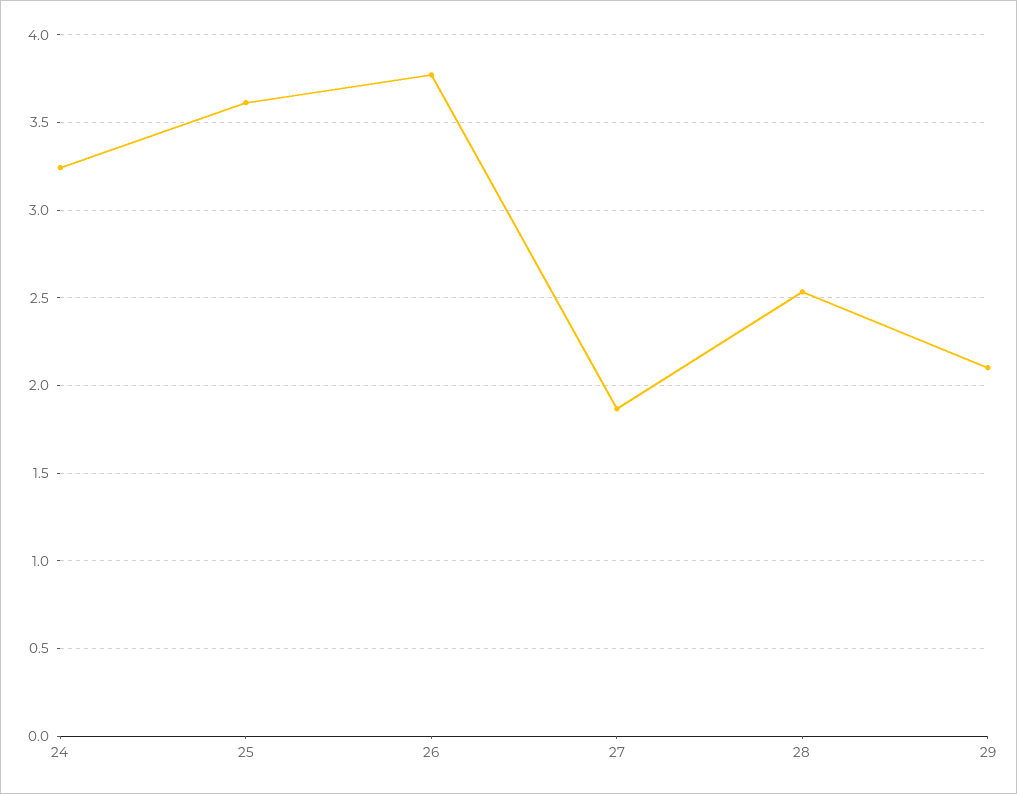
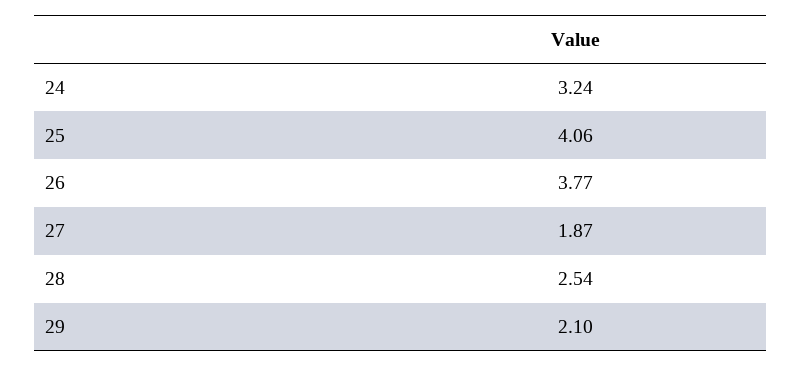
25: 3.6 -> 4.06

